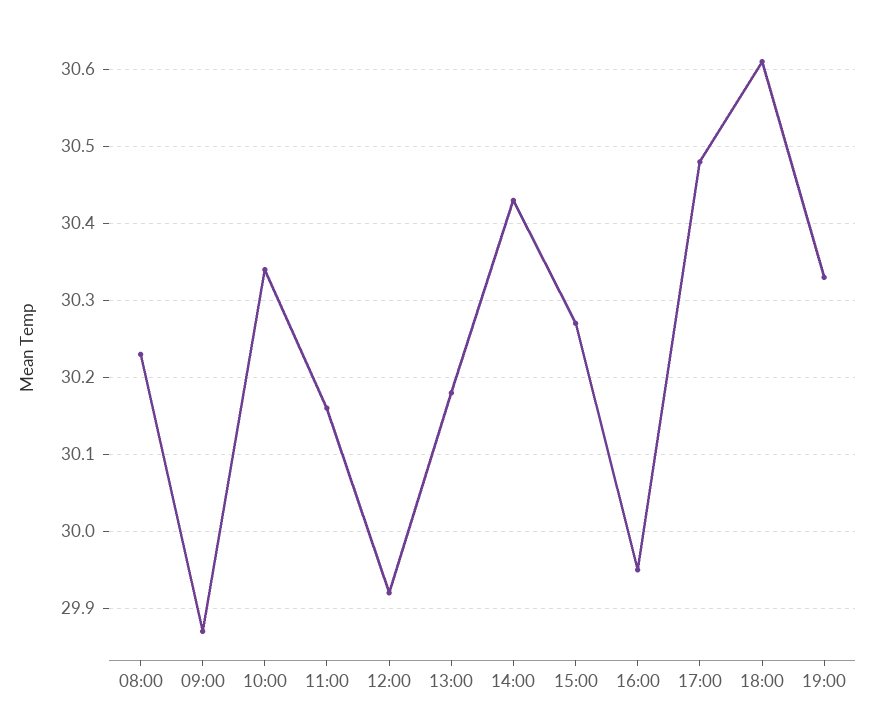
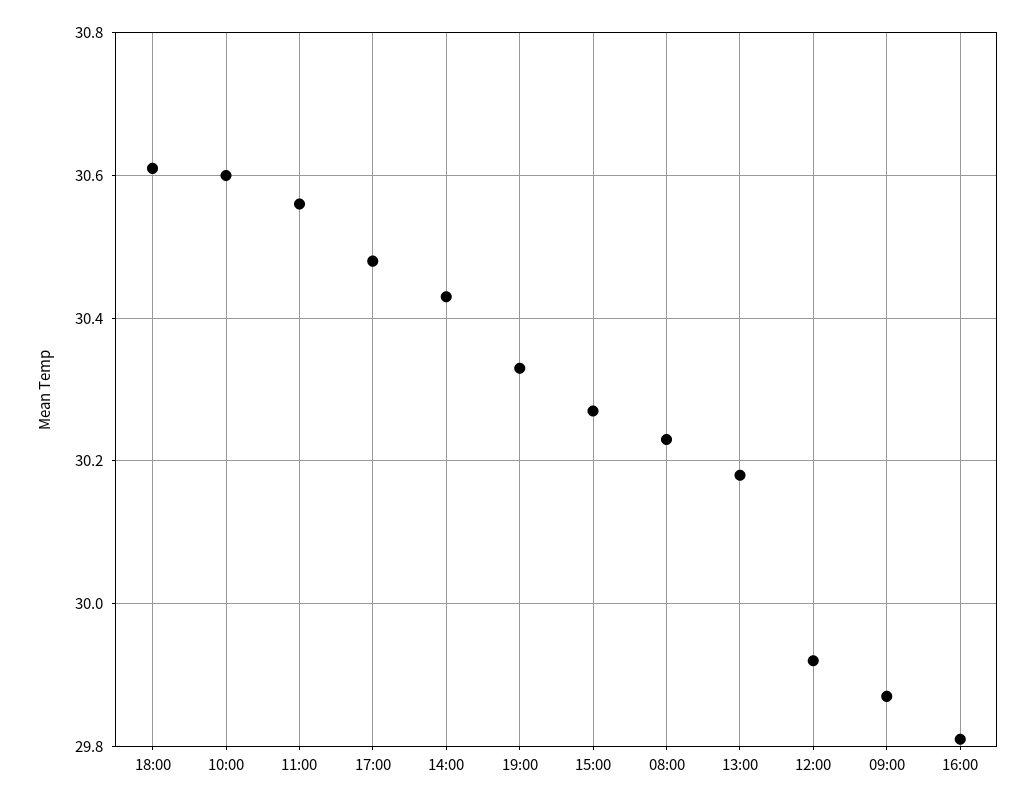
10:00: 30.34 -> 30.6
11:00: 30.16 -> 30.55
16:00: 29.95 -> 29.8

